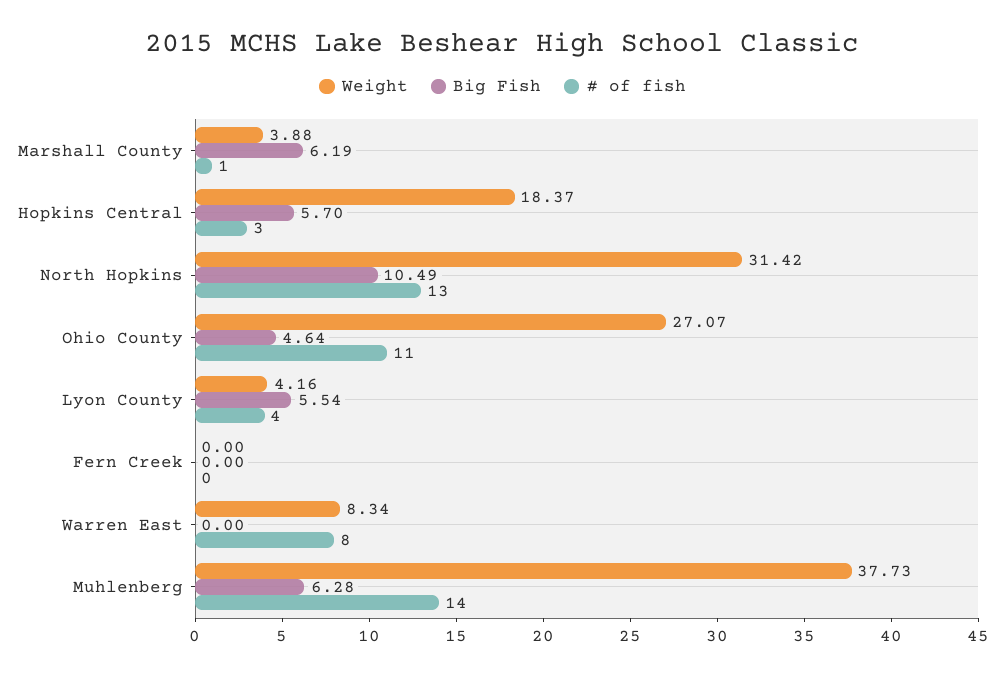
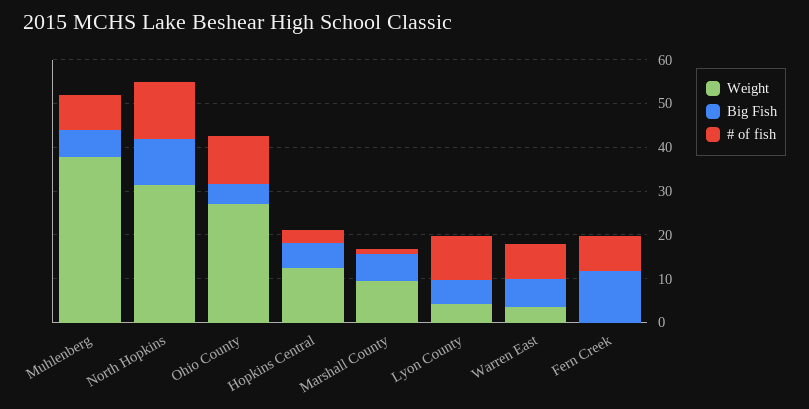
Weight, Marshall County: 3.88 -> 10
Weight, Hopkins Central: 18.37 -> 12
# of fish, Lyon County: 4 -> 10
Big Fish, Fern Creek: 0 -> 12
# of fish, Fern Creek: 0 -> 8
Weight, Warren East: 8.34 -> 4
Big Fish, Warren East: 0 -> 6
# of fish, Muhlenberg: 14 -> 8

